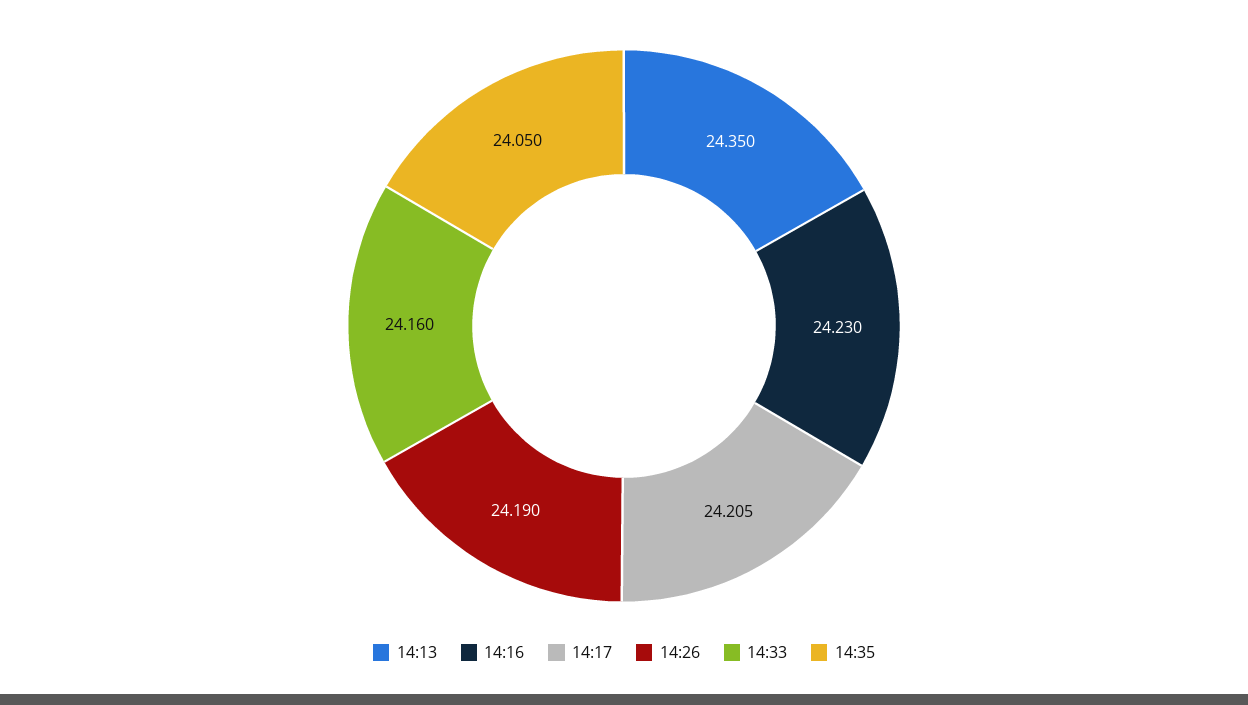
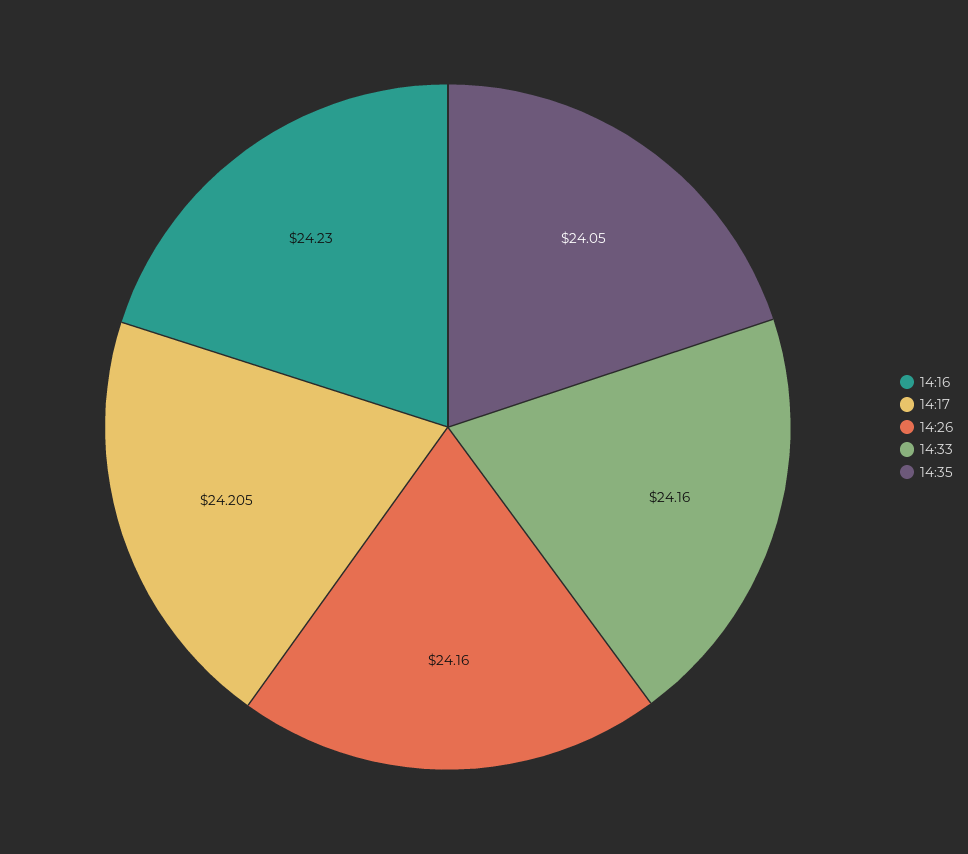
14:13: 24.35 -> none
14:26: 24.19 -> 24.16

